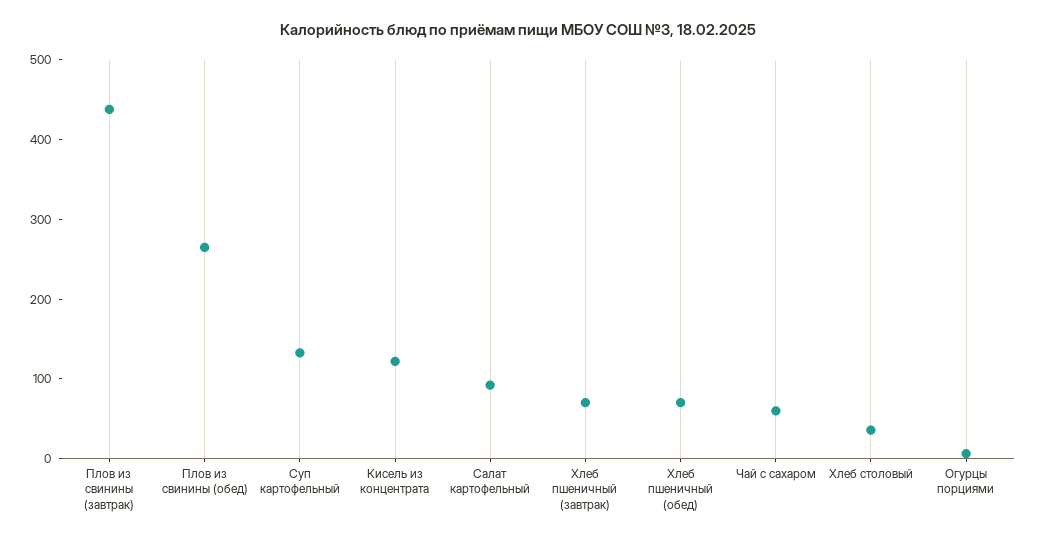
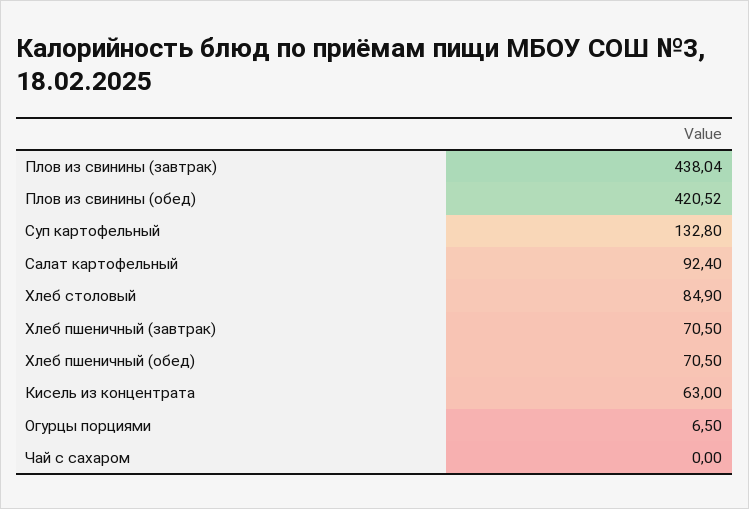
Плов из свинины (обед): 260 -> 420.52
Кисель из концентрата: 120 -> 63
Чай с сахаром: 60 -> 0
Хлеб столовый: 40 -> 84.9

